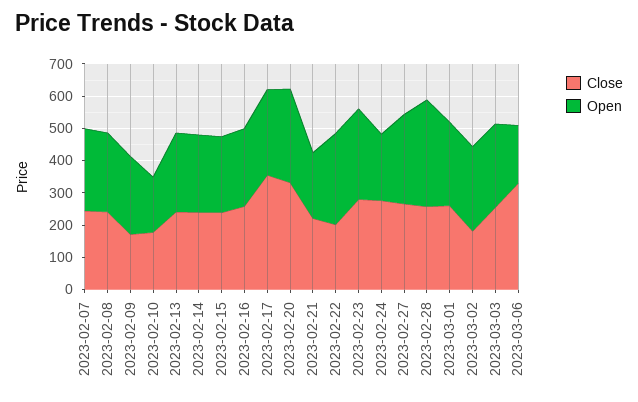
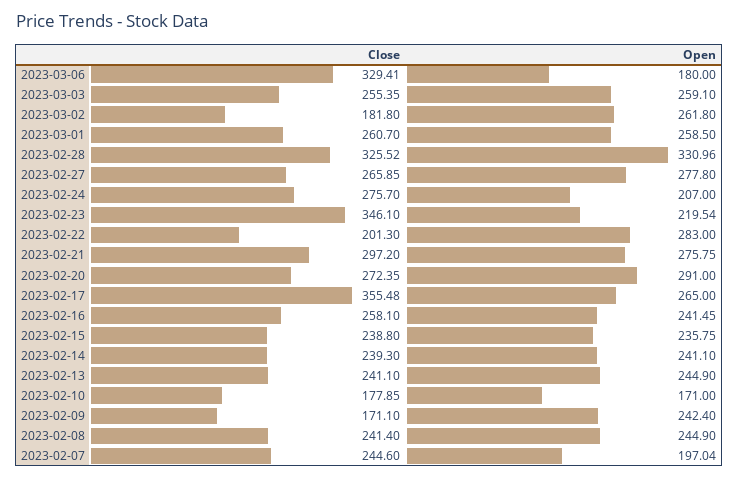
Open, 2023-02-07: 250 -> 197.04
Close, 2023-02-20: 325 -> 272.35
Close, 2023-02-21: 225 -> 297.2
Open, 2023-02-21: 200 -> 275.75
Close, 2023-02-23: 275 -> 346.1
Open, 2023-02-23: 275 -> 219.54
Close, 2023-02-28: 250 -> 325.52

